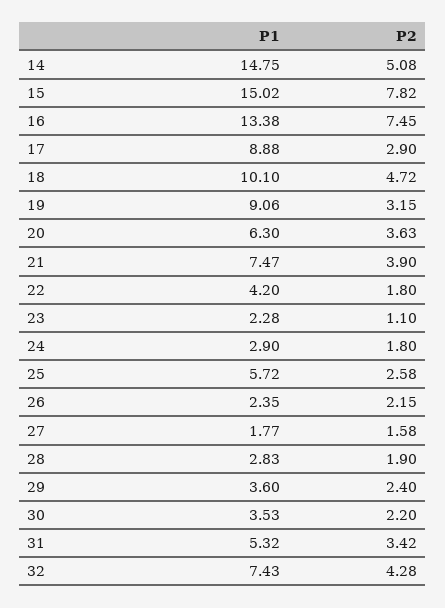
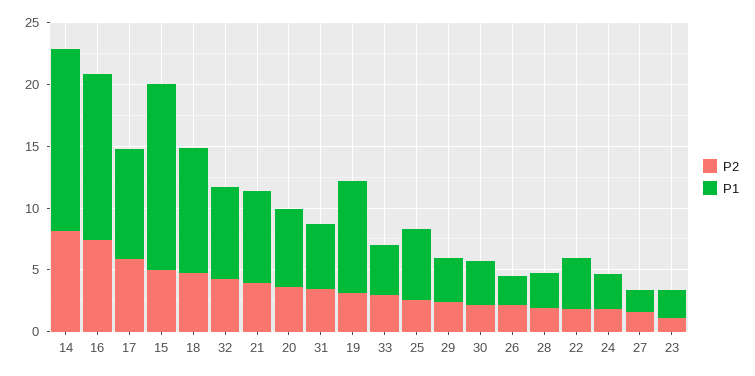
P2, 14: 5.08 -> 8
P2, 15: 7.82 -> 5
P2, 17: 2.9 -> 6
P2, 33: none -> 3
P1, 33: none -> 4

